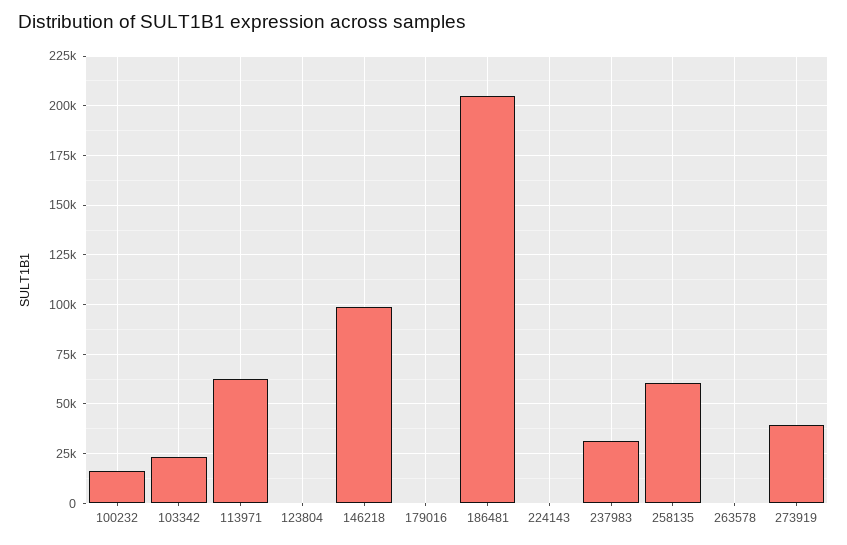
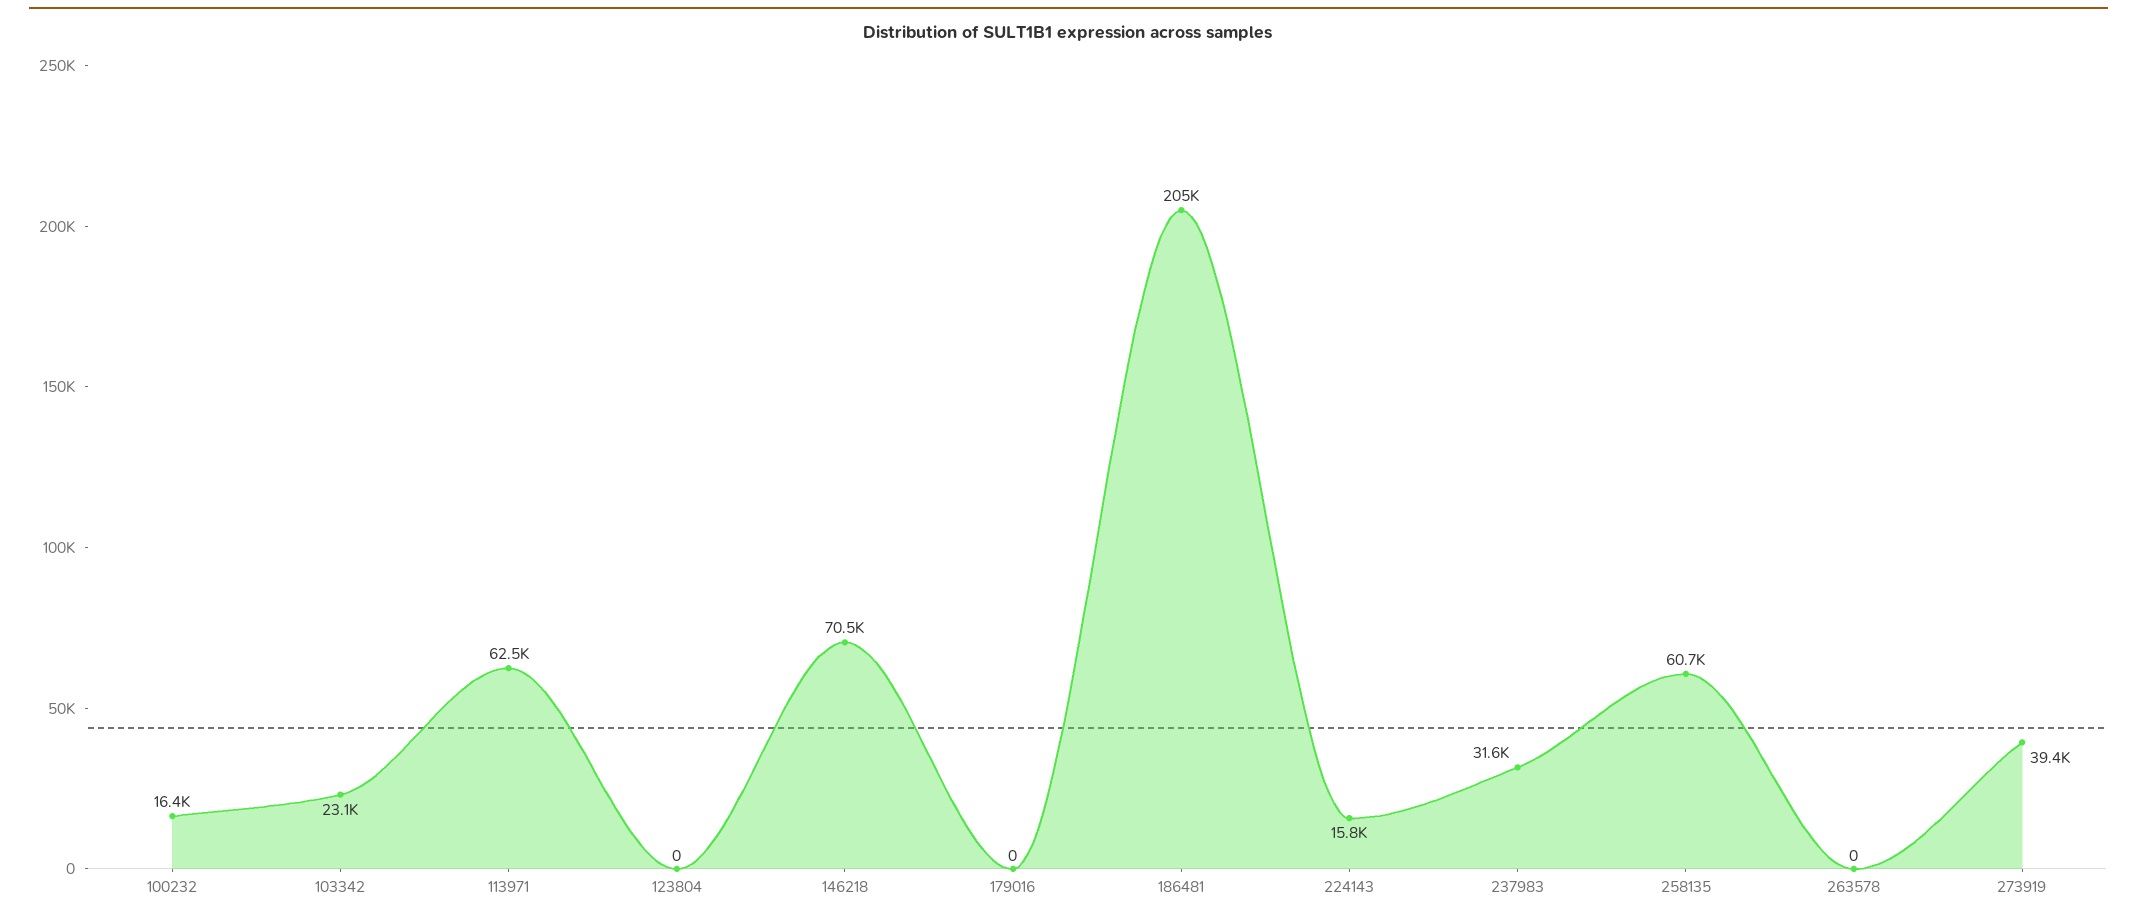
146218: 100000 -> 70500
224143: 0 -> 15800

